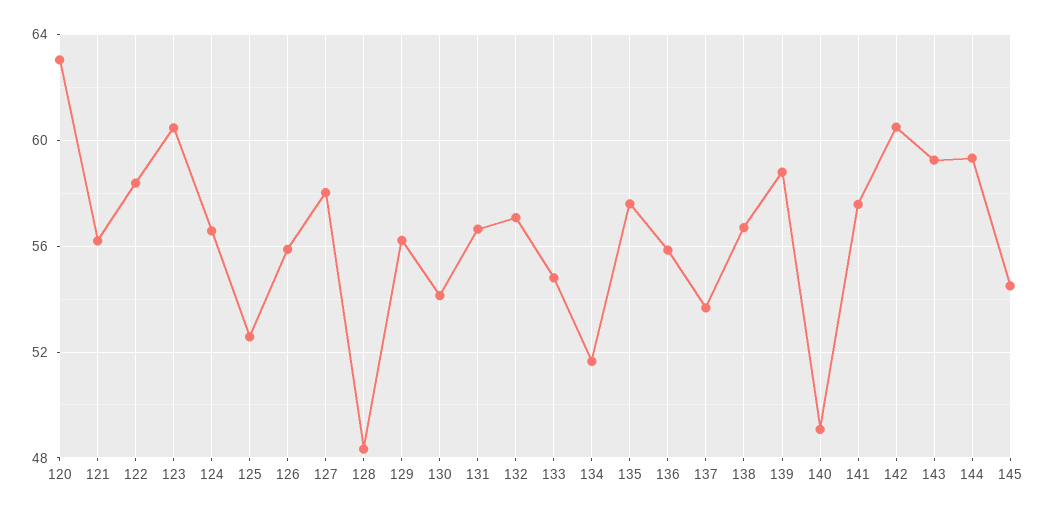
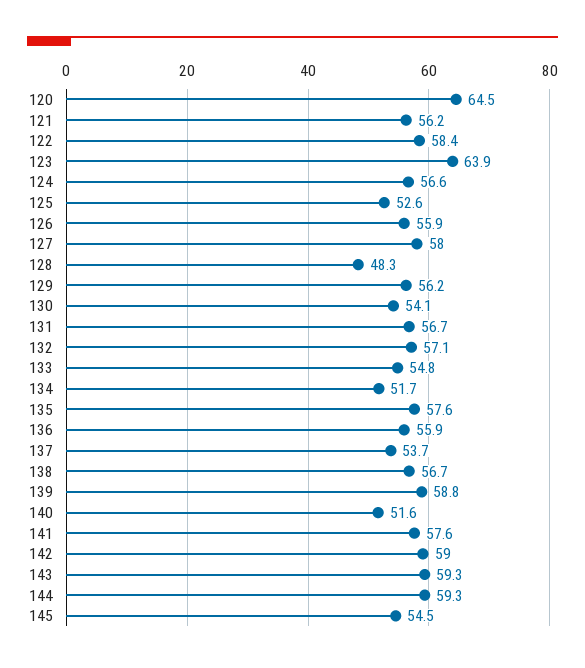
120: 63 -> 64.5
123: 60.5 -> 63.9
140: 49 -> 51.6
142: 60.5 -> 59

